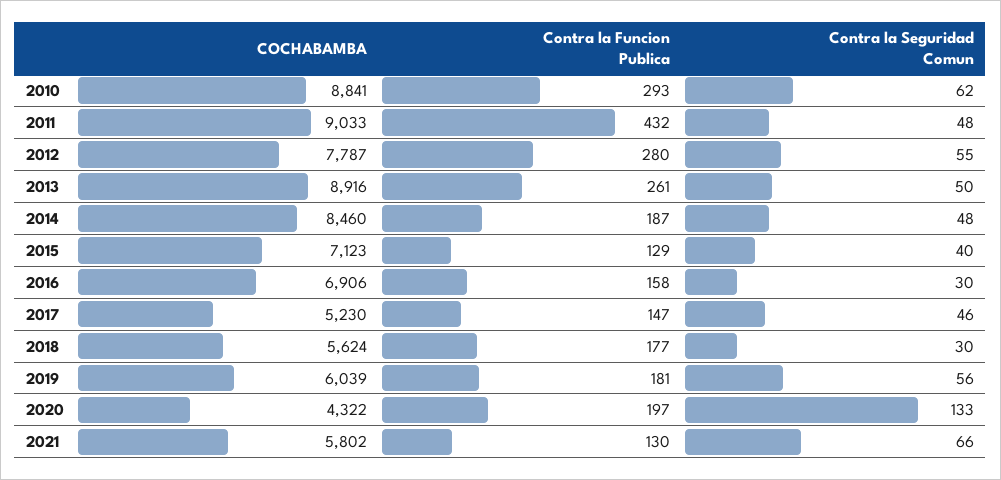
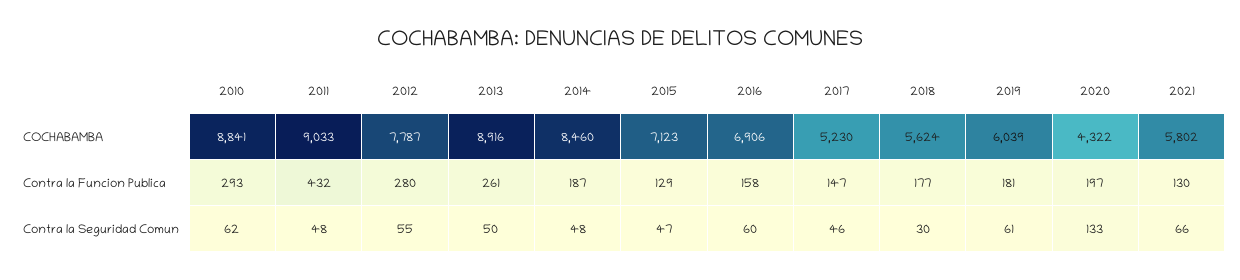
Contra la Seguridad Comun, 2015: 40 -> 47
Contra la Seguridad Comun, 2016: 30 -> 60
Contra la Seguridad Comun, 2019: 56 -> 61

